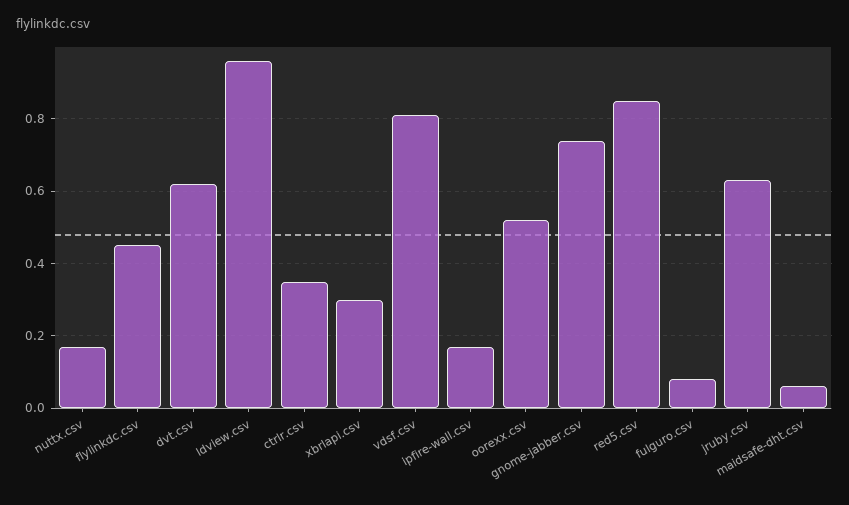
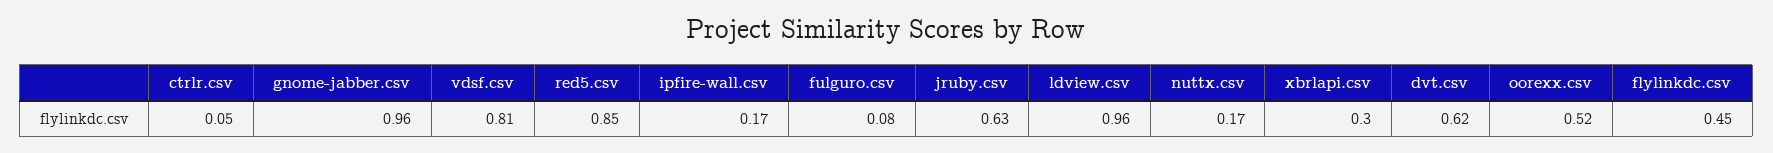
ctrlr.csv: 0.35 -> 0.05
gnome-jabber.csv: 0.75 -> 0.96
maidsafe-dht.csv: 0.05 -> none

